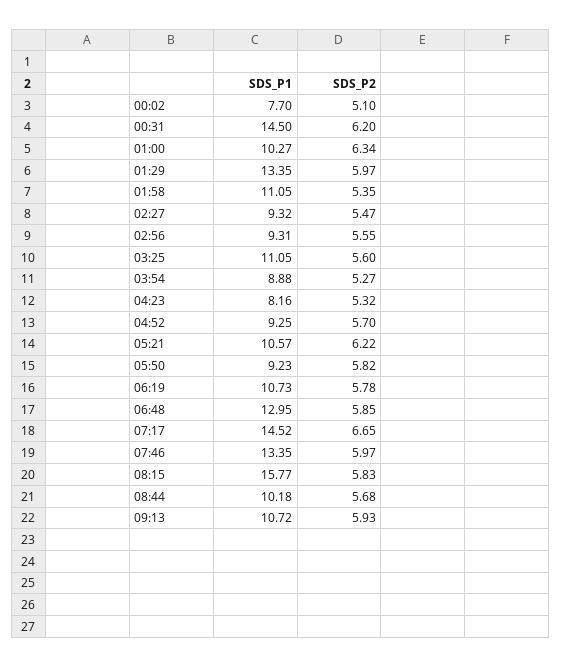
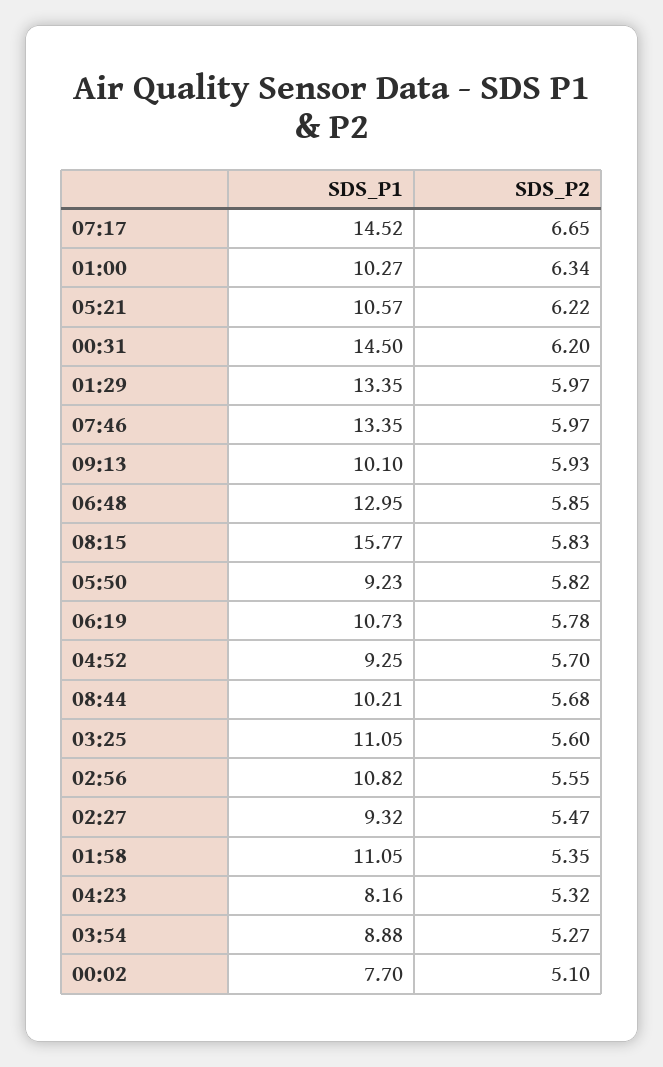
SDS_P1, 02:56: 9.31 -> 10.82
SDS_P1, 08:44: 10.18 -> 10.21
SDS_P1, 09:13: 10.72 -> 10.1

